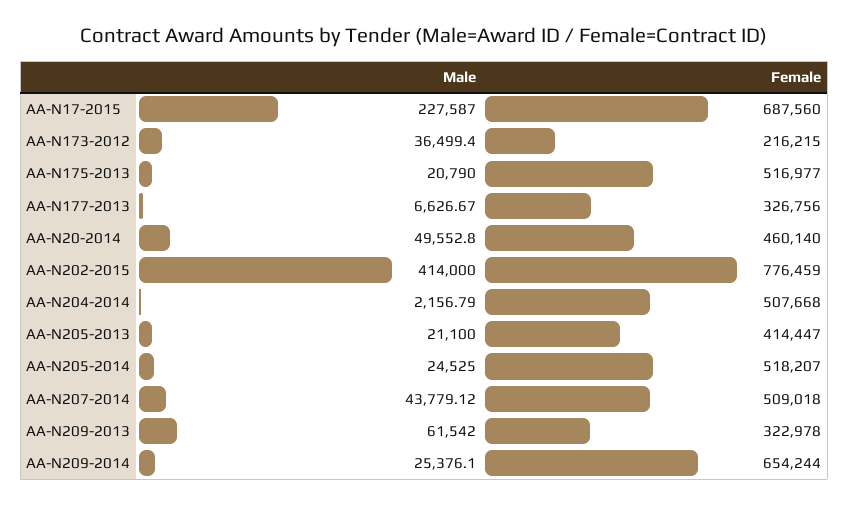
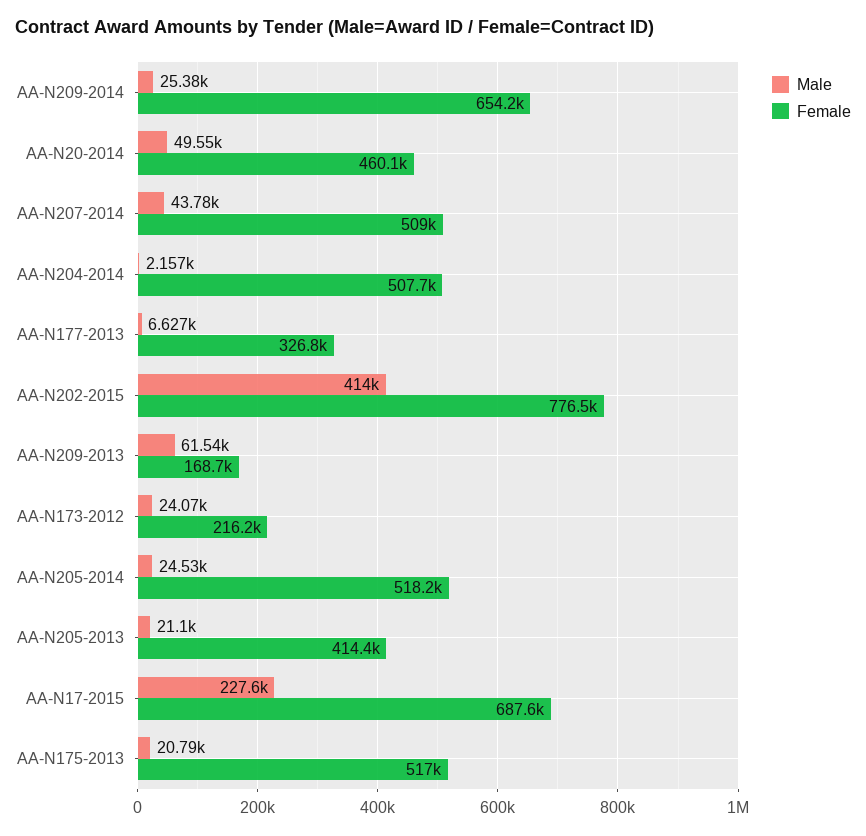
Male, AA-N173-2012: 36499.4 -> 24070
Female, AA-N209-2013: 322978 -> 168700

